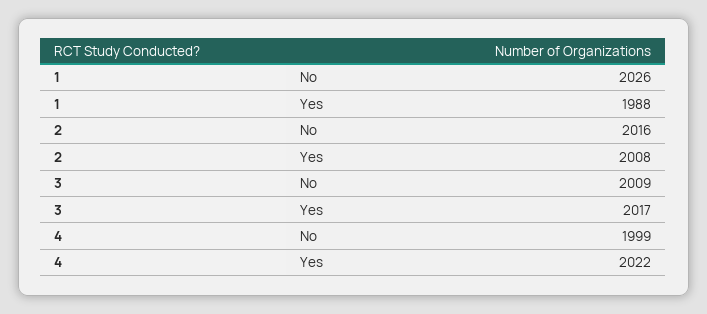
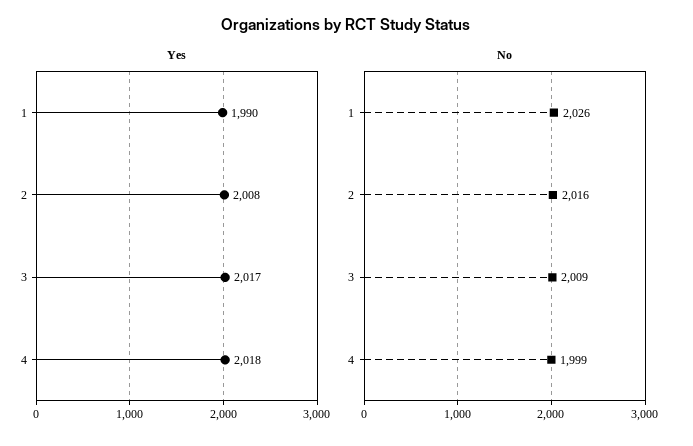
Yes, 1: 1988 -> 1990
Yes, 4: 2022 -> 2018

